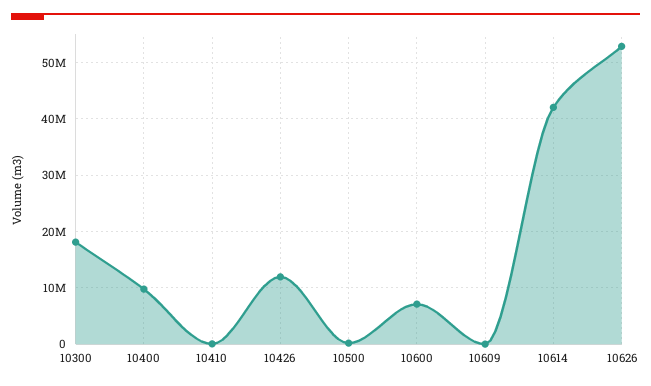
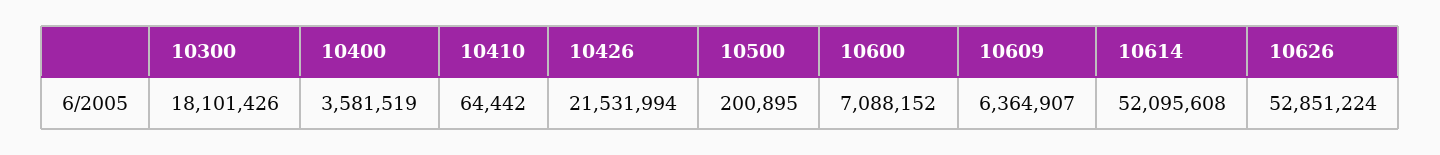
10400: 10000000 -> 3581519
10426: 12000000 -> 21531994
10609: 0 -> 6364907
10614: 42000000 -> 52095608

